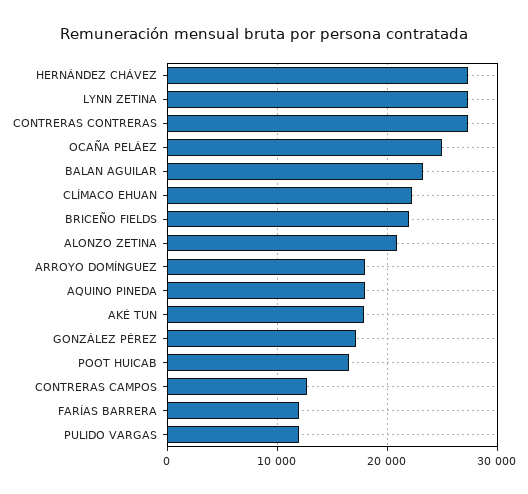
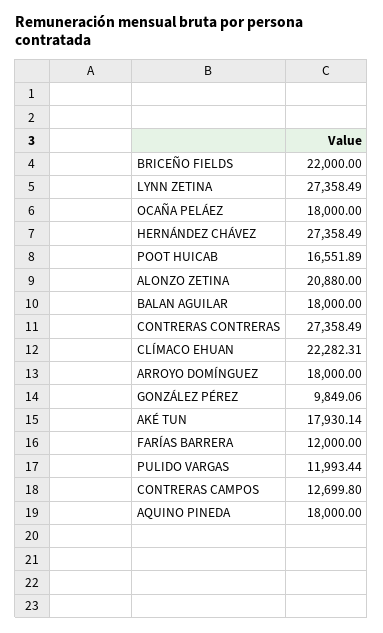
OCAÑA PELÁEZ: 25000 -> 18000
BALAN AGUILAR: 23000 -> 18000
GONZÁLEZ PÉREZ: 17000 -> 9849.06

